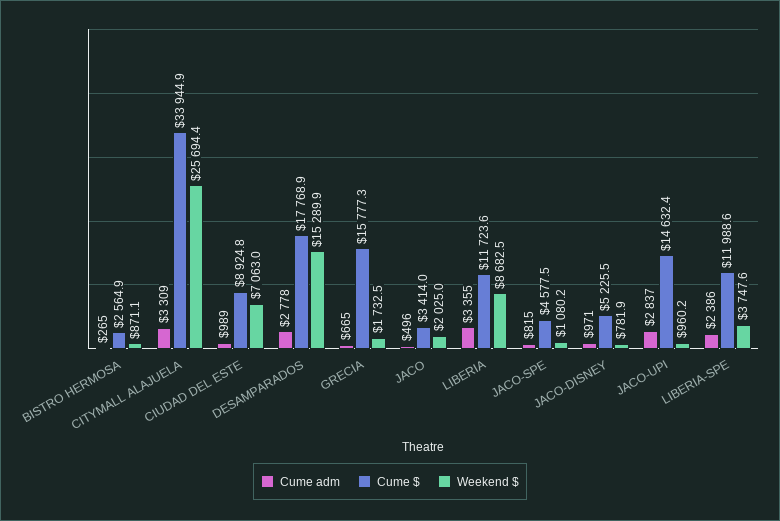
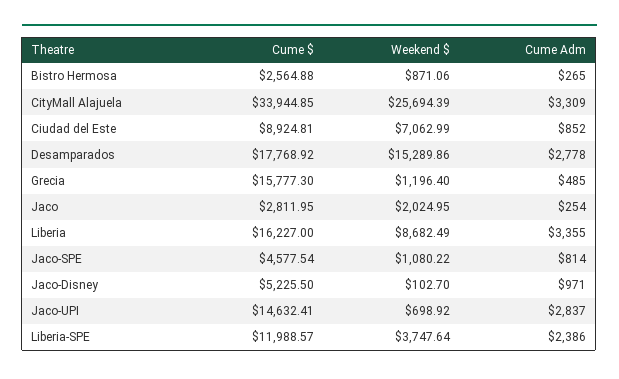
Cume adm, CIUDAD DEL ESTE: 989 -> 852
Cume adm, GRECIA: 665 -> 485
Weekend $, GRECIA: 1732.5 -> 1196.4
Cume adm, JACO: 496 -> 254
Cume $, JACO: 3414 -> 2811.95
Cume $, LIBERIA: 11723.6 -> 16227
Cume adm, JACO-SPE: 815 -> 814
Weekend $, JACO-DISNEY: 781.9 -> 102.7
Weekend $, JACO-UPI: 960.2 -> 698.92

